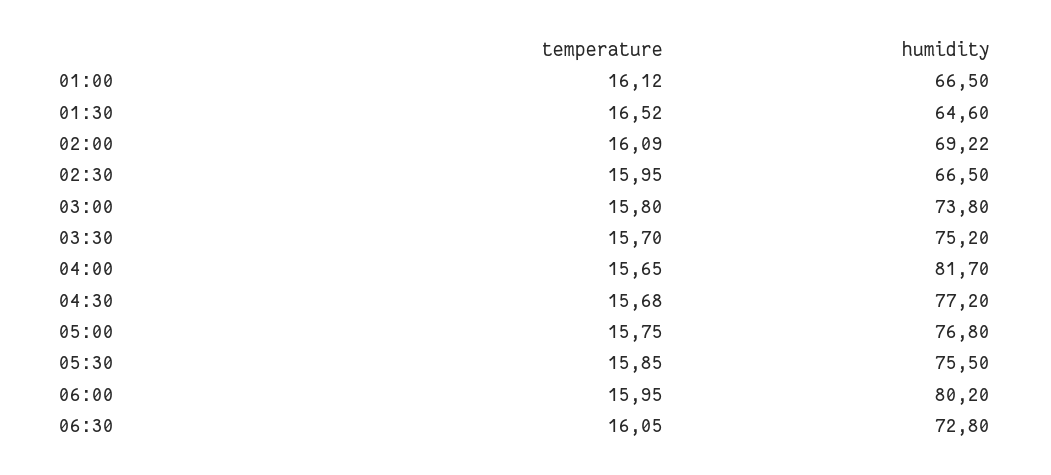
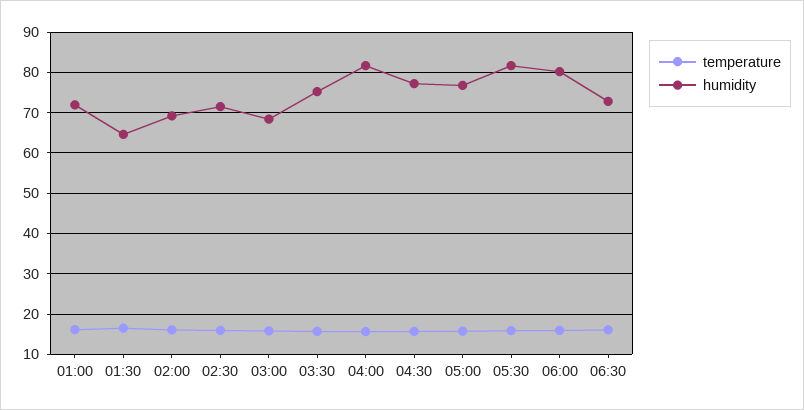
humidity, 01:00: 66.5 -> 72
humidity, 02:30: 66.5 -> 72
humidity, 03:00: 73.8 -> 68
humidity, 05:30: 75.5 -> 82

